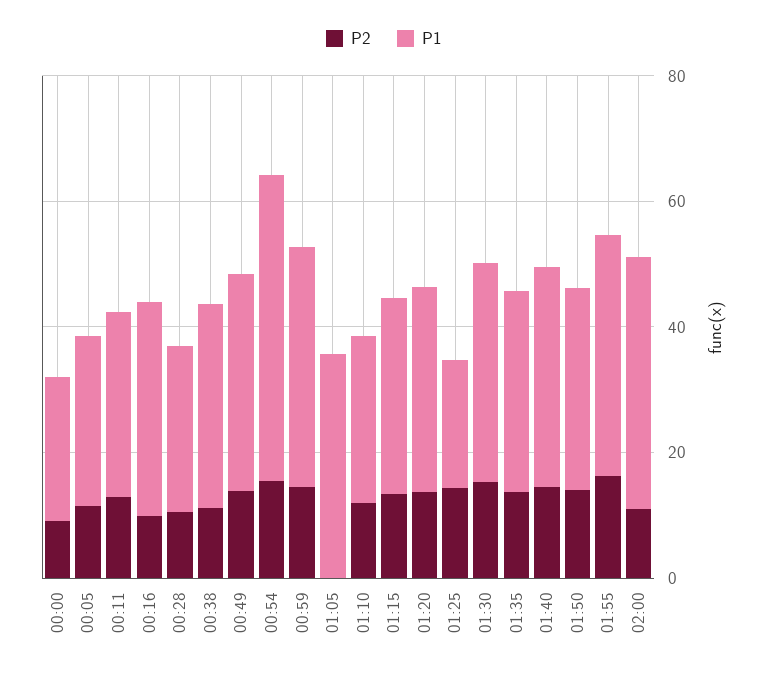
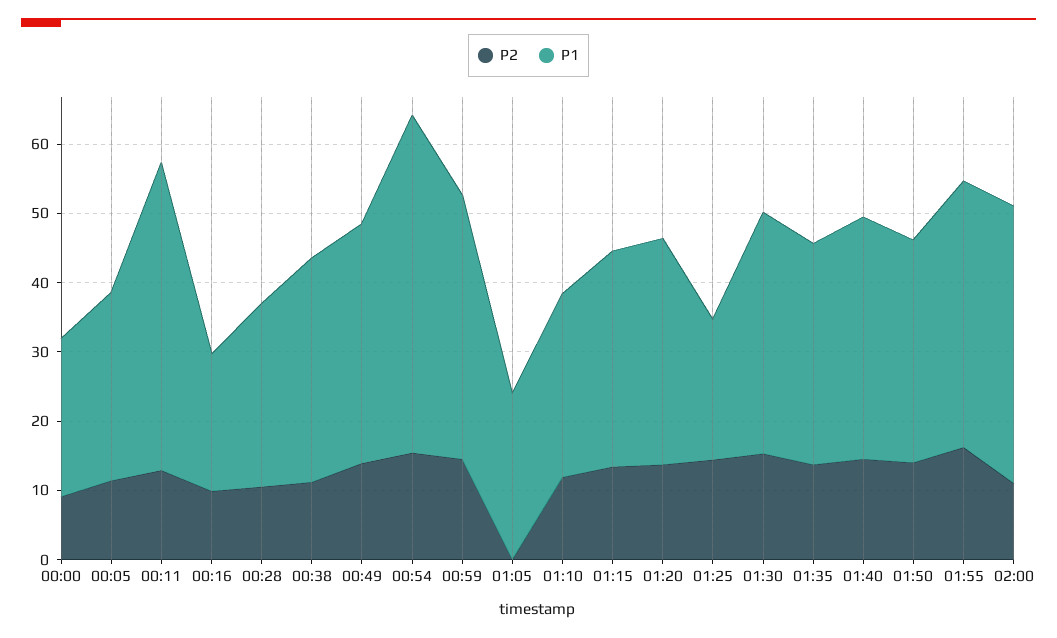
P1, 00:11: 30 -> 44
P1, 00:16: 35 -> 20
P1, 01:05: 35 -> 24

